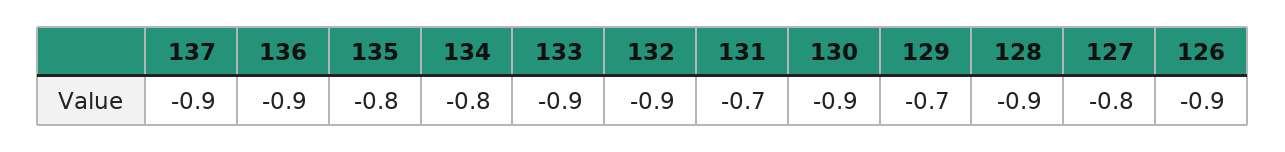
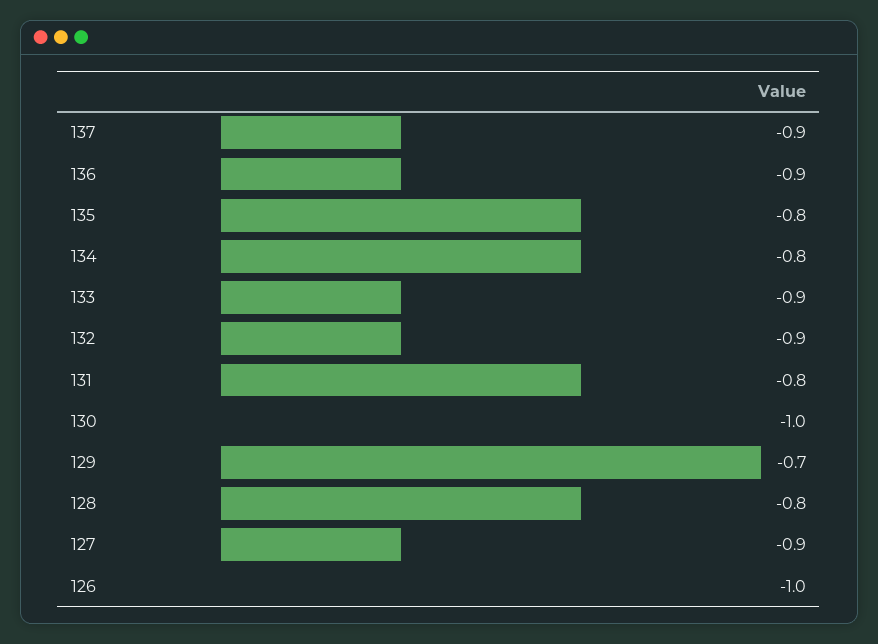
131: -0.7 -> -0.8
130: -0.9 -> -1
128: -0.9 -> -0.8
127: -0.8 -> -0.9
126: -0.9 -> -1

